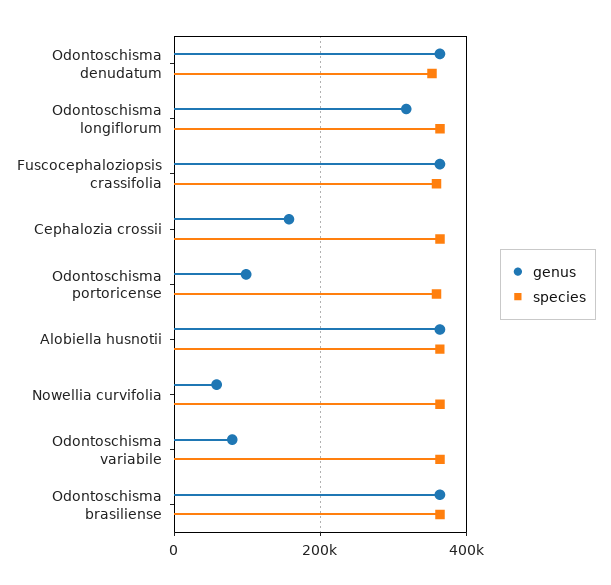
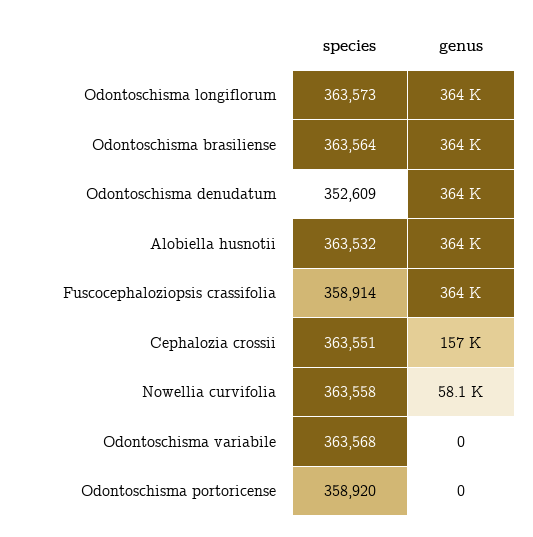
genus, Odontoschisma longiflorum: 320000 -> 364000
genus, Odontoschisma portoricense: 100000 -> 0
genus, Odontoschisma variabile: 80000 -> 0

